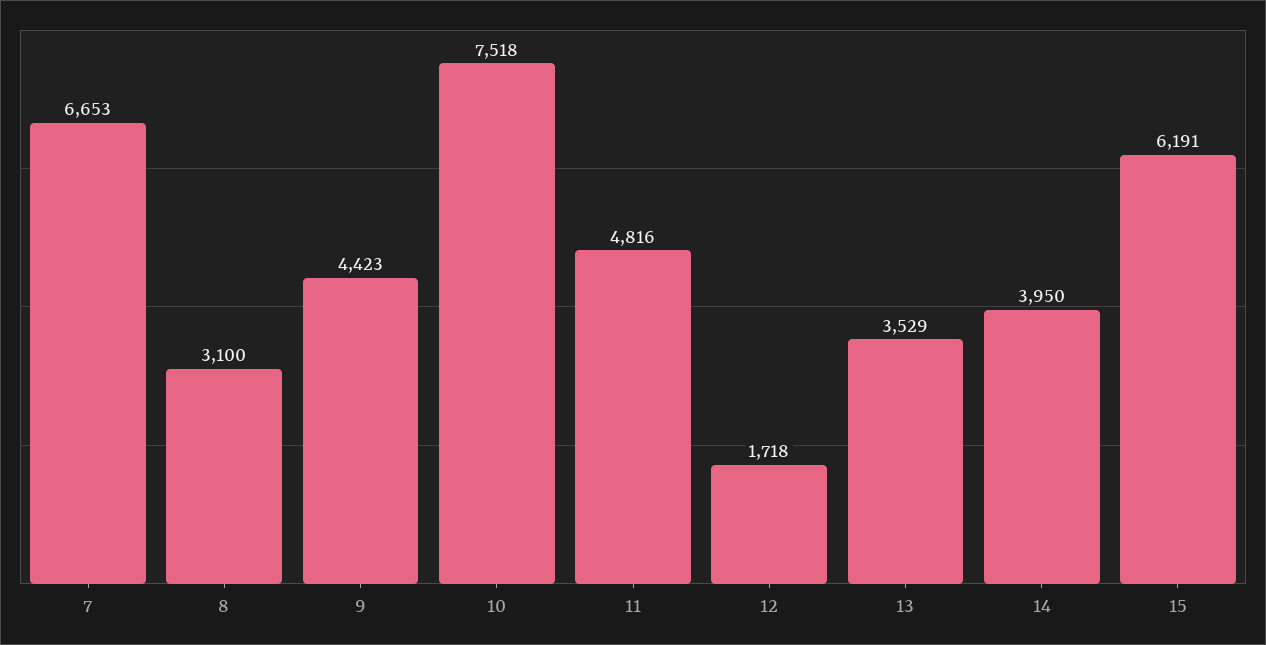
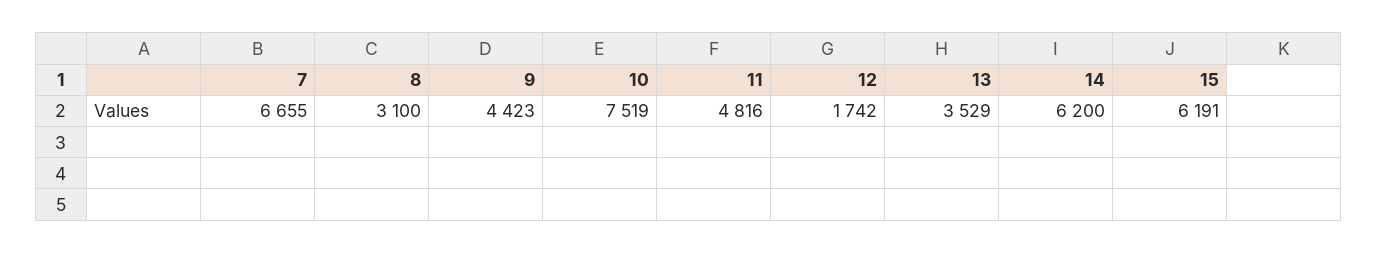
7: 6653 -> 6655
10: 7518 -> 7519
12: 1718 -> 1742
14: 3950 -> 6200

